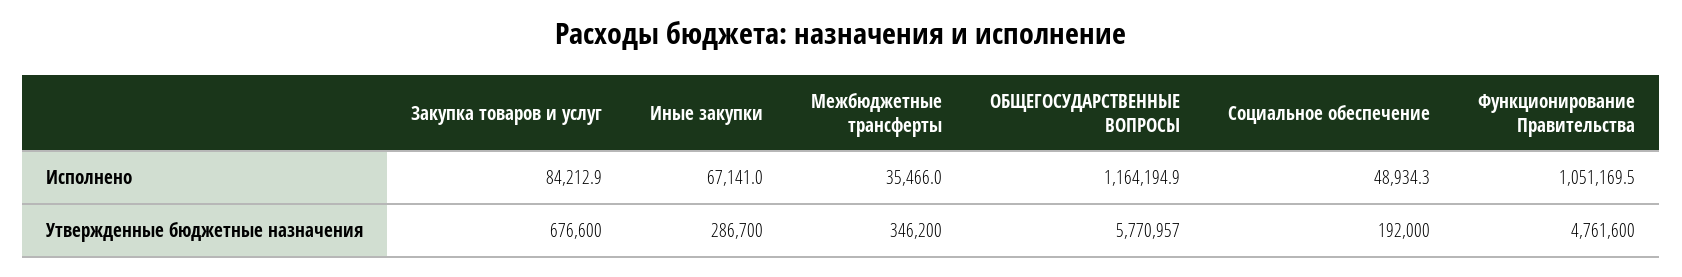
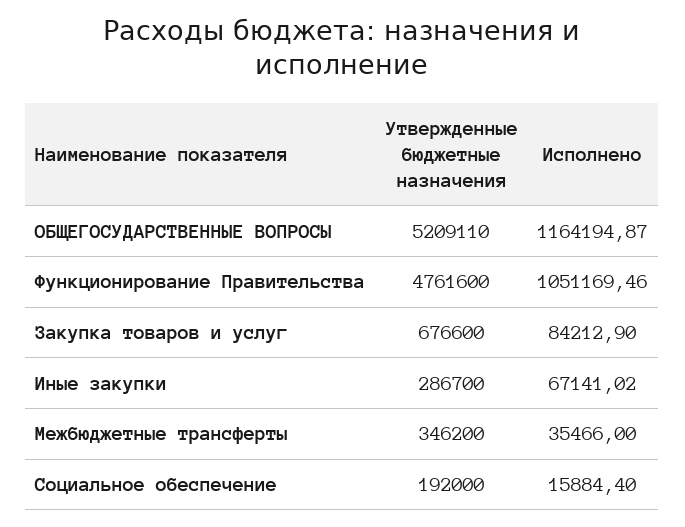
Социальное обеспечение, Исполнено: 48934.3 -> 15884.4
ОБЩЕГОСУДАРСТВЕННЫЕ ВОПРОСЫ, Утвержденные бюджетные назначения: 5770957 -> 5209110

